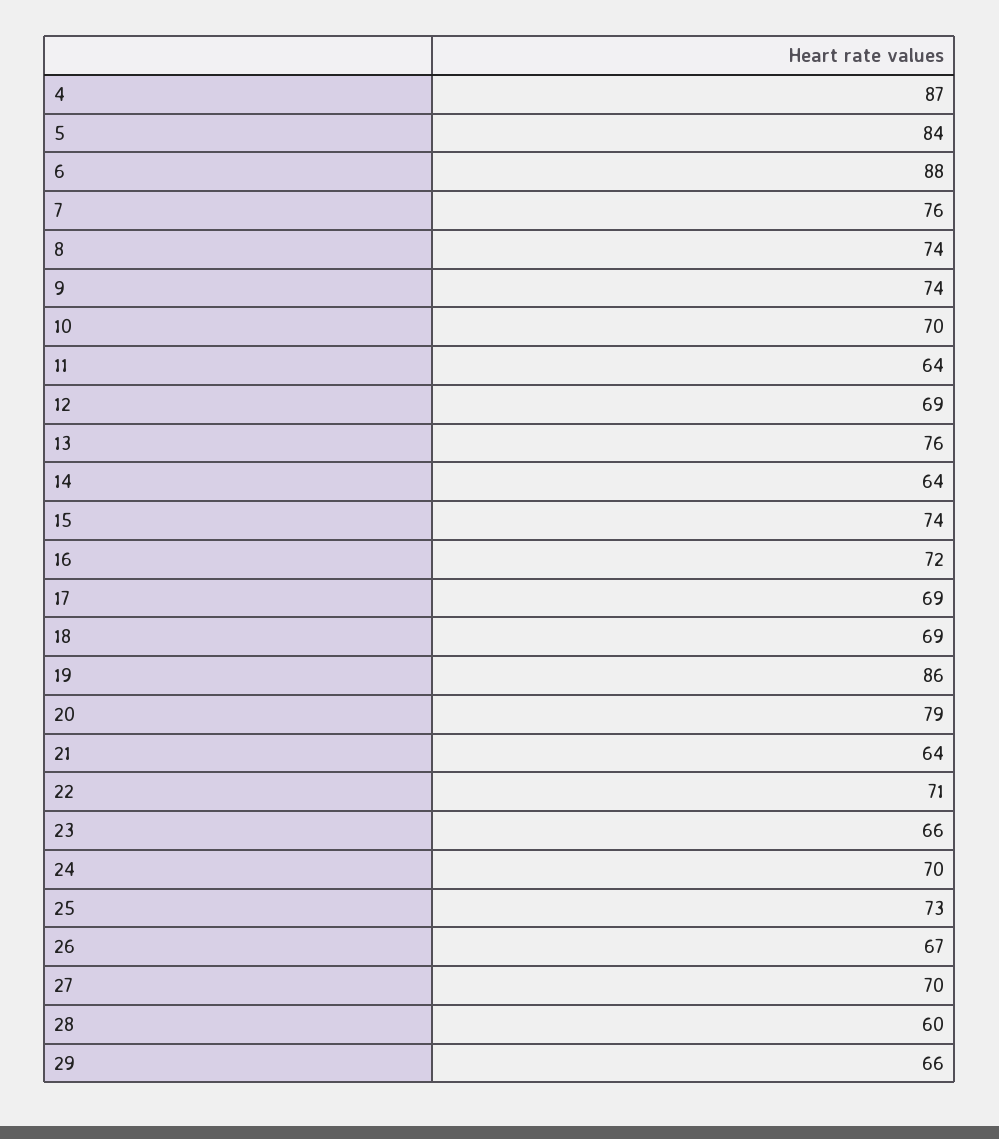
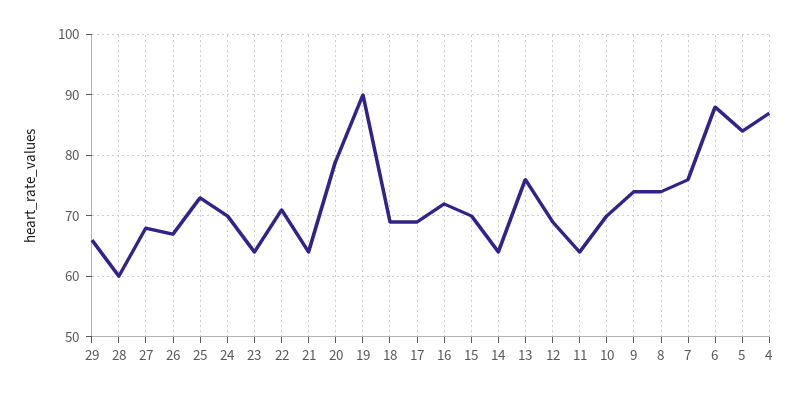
15: 74 -> 70
19: 86 -> 90
23: 66 -> 64
27: 70 -> 68

